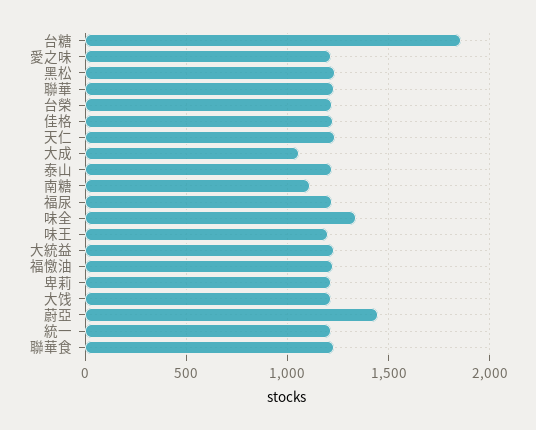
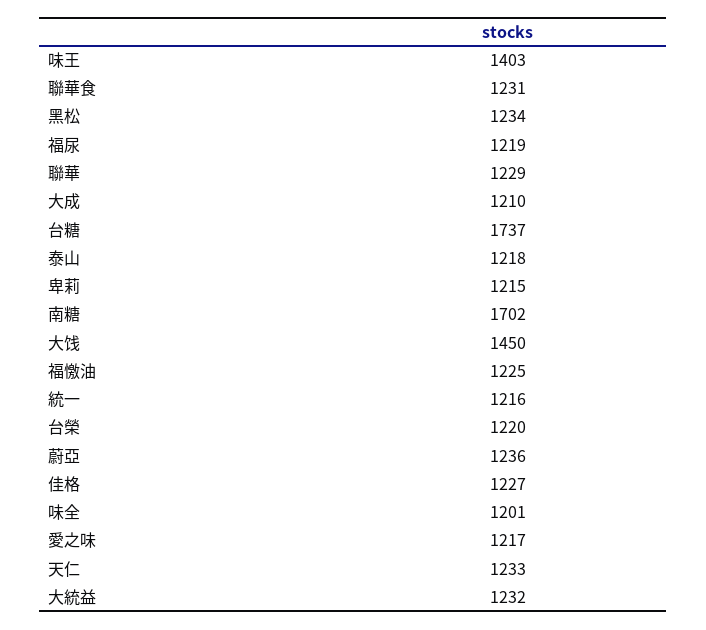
台糖: 1850 -> 1737
大成: 1050 -> 1210
南糖: 1100 -> 1702
味全: 1350 -> 1201
味王: 1200 -> 1403
大饯: 1200 -> 1450
蔚亞: 1450 -> 1236

